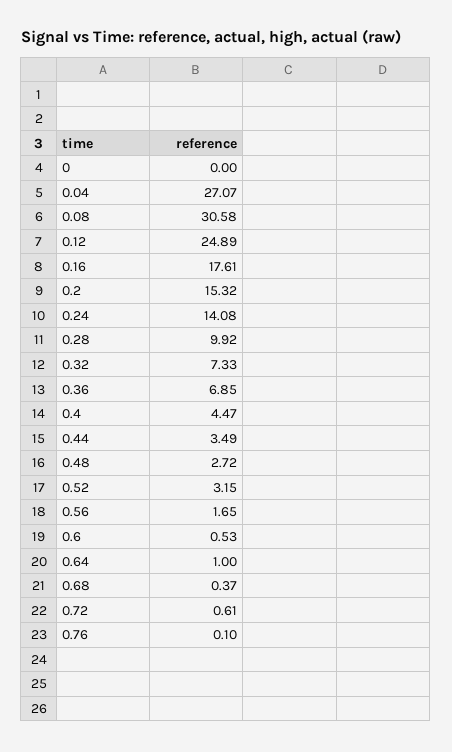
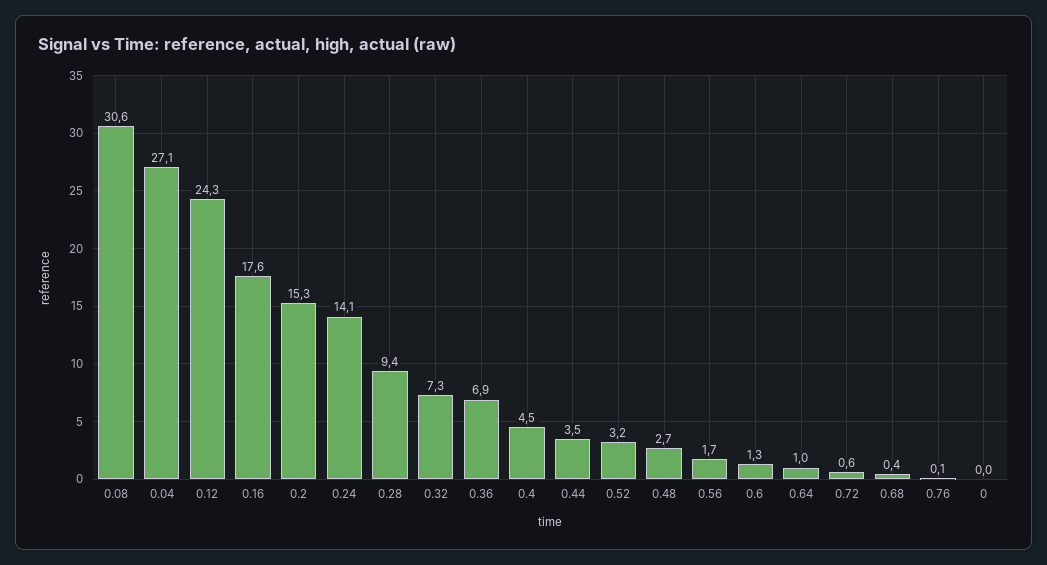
0.12: 24.89 -> 24.3
0.28: 9.92 -> 9.4
0.6: 0.53 -> 1.3

